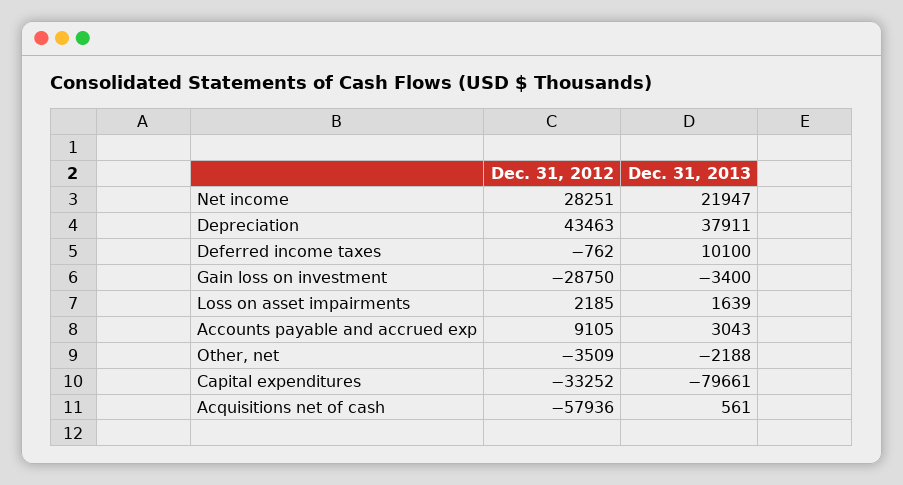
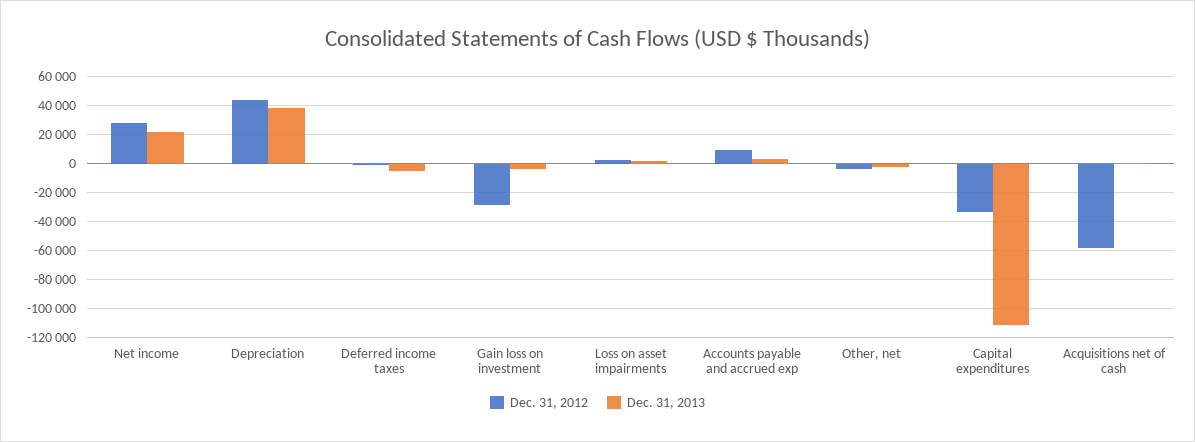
Dec. 31, 2013, Deferred income taxes: 10100 -> -5000
Dec. 31, 2013, Capital expenditures: -79661 -> -110000

